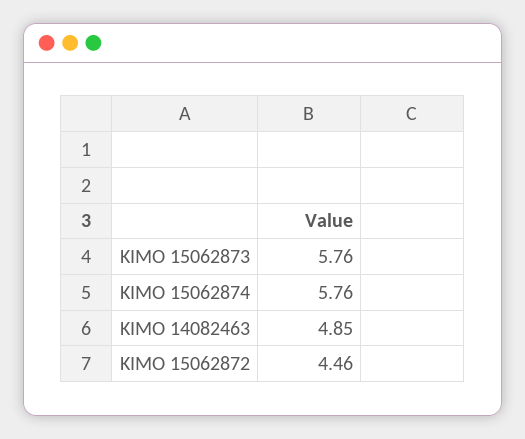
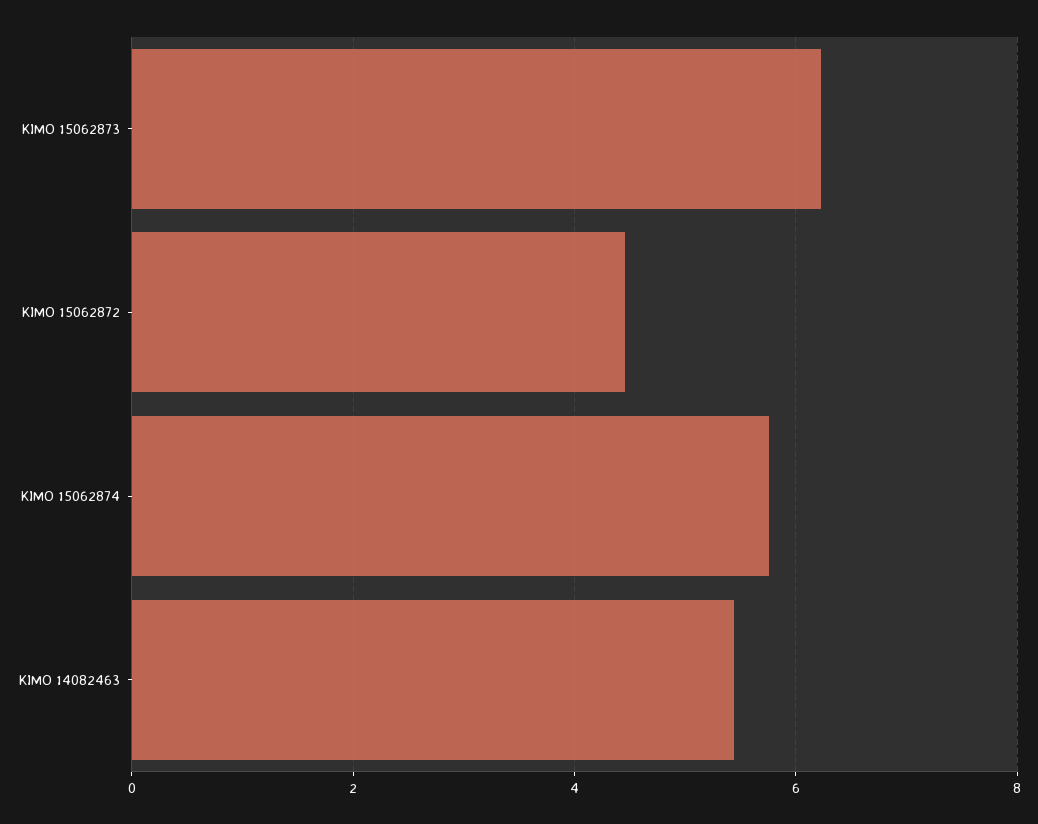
KIMO 15062873: 5.76 -> 6.2
KIMO 14082463: 4.85 -> 5.4

